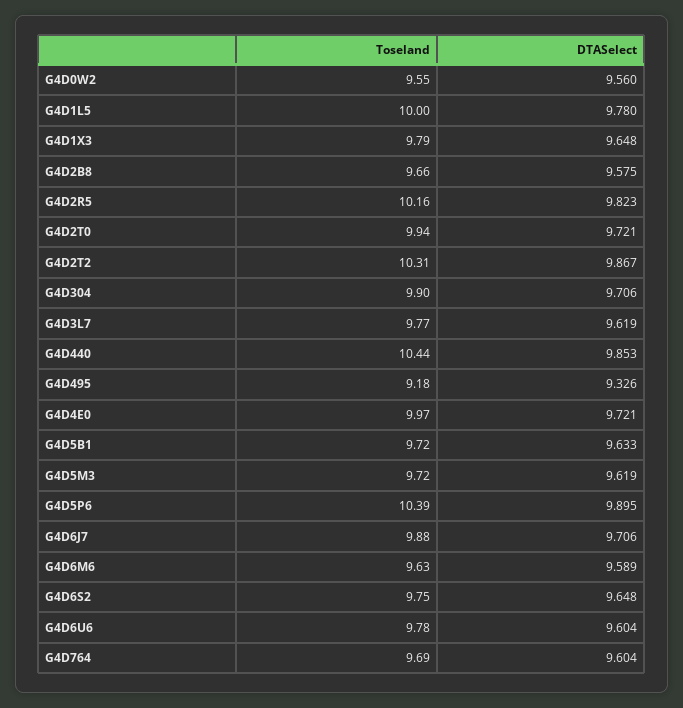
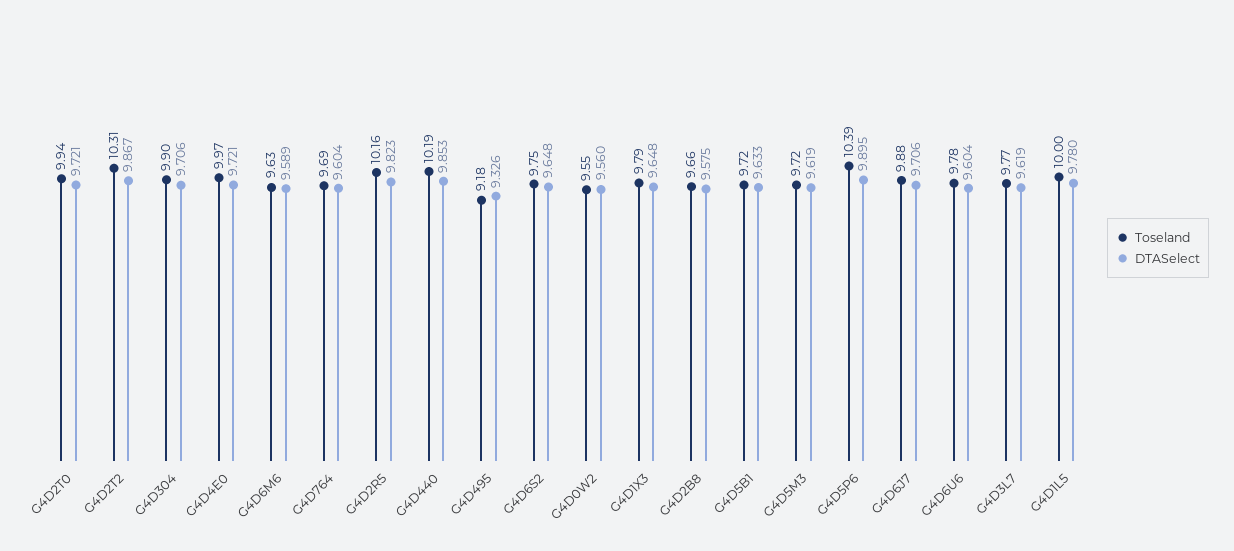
Toseland, G4D440: 10.44 -> 10.19

